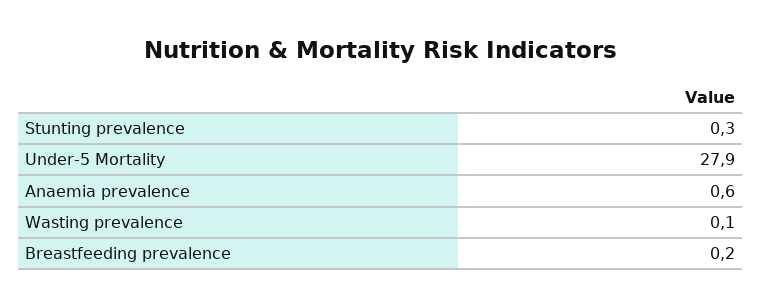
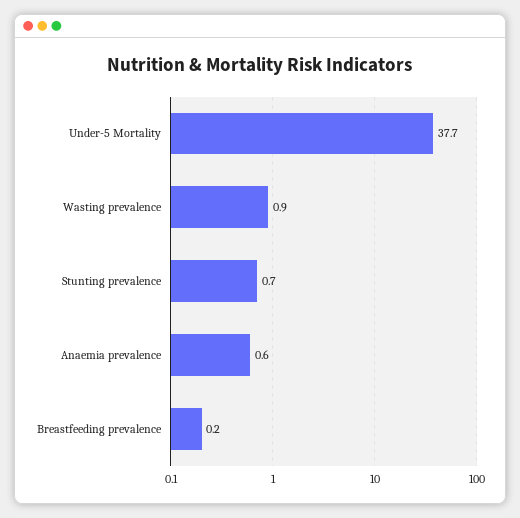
Stunting prevalence: 0.3 -> 0.7
Under-5 Mortality: 27.9 -> 37.7
Wasting prevalence: 0.1 -> 0.9

